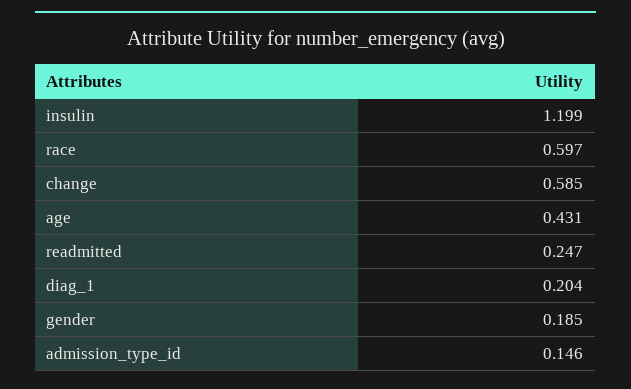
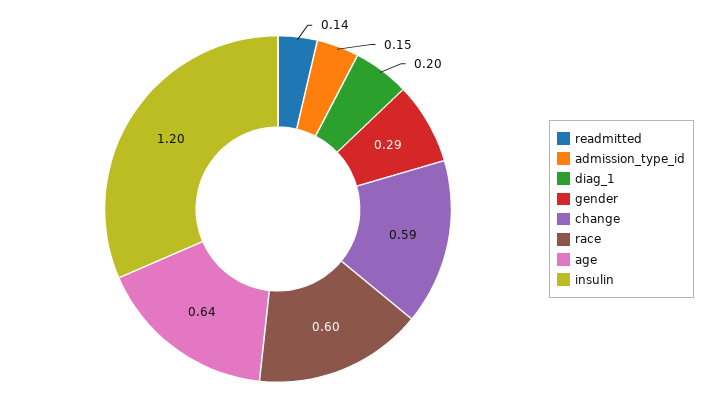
age: 0.431 -> 0.64
readmitted: 0.247 -> 0.14
gender: 0.185 -> 0.29

